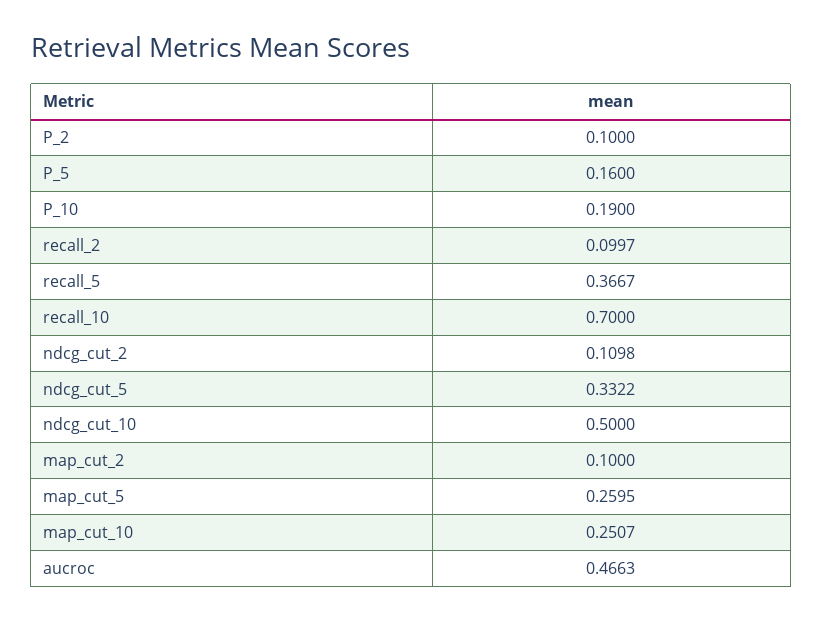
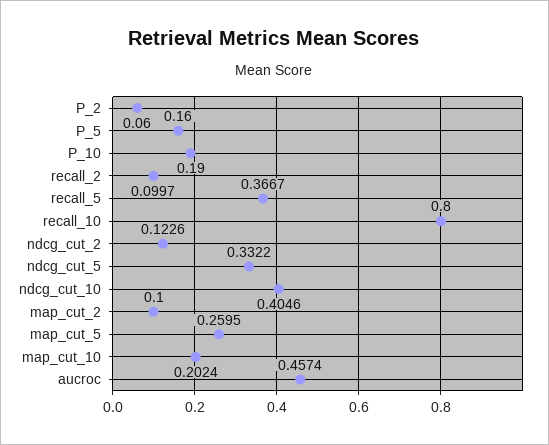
P_2: 0.1 -> 0.06
recall_10: 0.7 -> 0.8
ndcg_cut_2: 0.1098 -> 0.1226
ndcg_cut_10: 0.5 -> 0.4046
map_cut_10: 0.2507 -> 0.2024
aucroc: 0.4663 -> 0.4574

